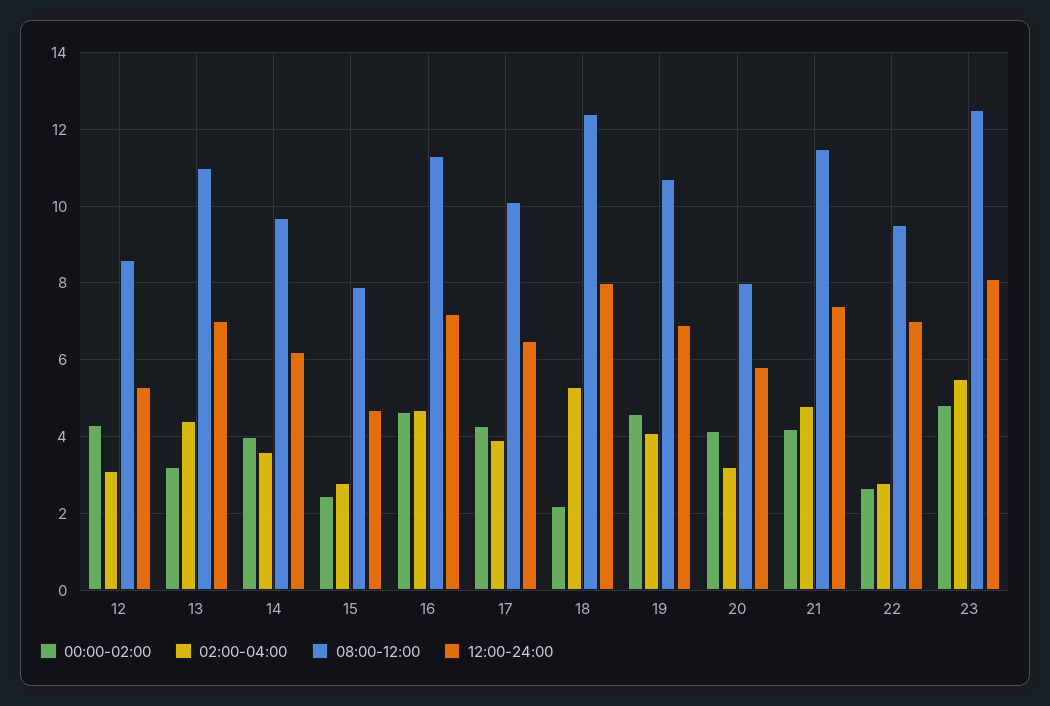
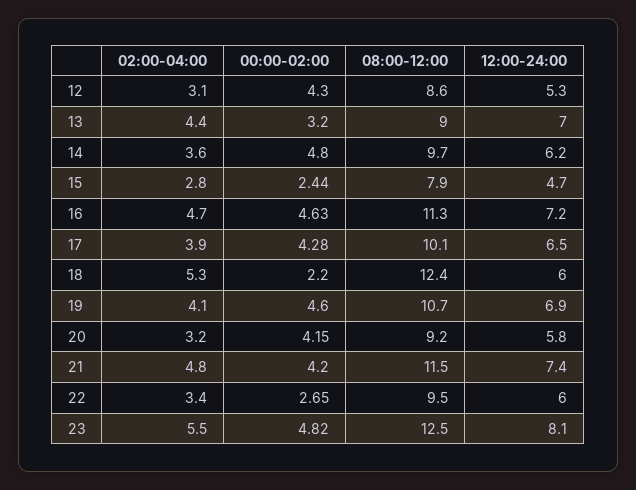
08:00-12:00, 13: 11 -> 9
00:00-02:00, 14: 4 -> 4.8
12:00-24:00, 18: 8 -> 6
08:00-12:00, 20: 8 -> 9.2
02:00-04:00, 22: 2.8 -> 3.4
12:00-24:00, 22: 7 -> 6

